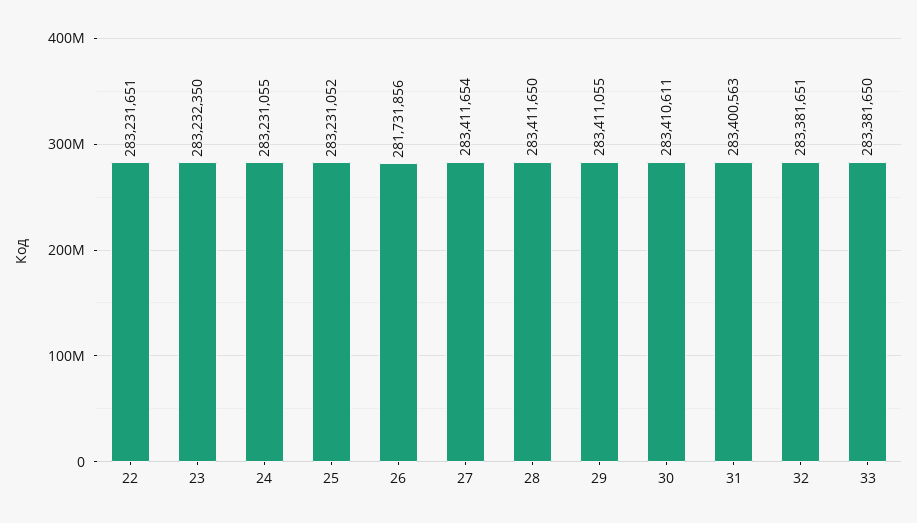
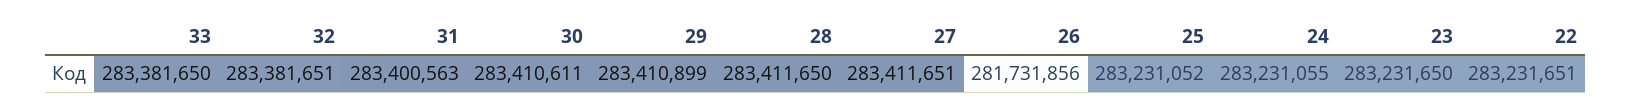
23: 283232350 -> 283231650
27: 283411654 -> 283411651
29: 283411055 -> 283410899

